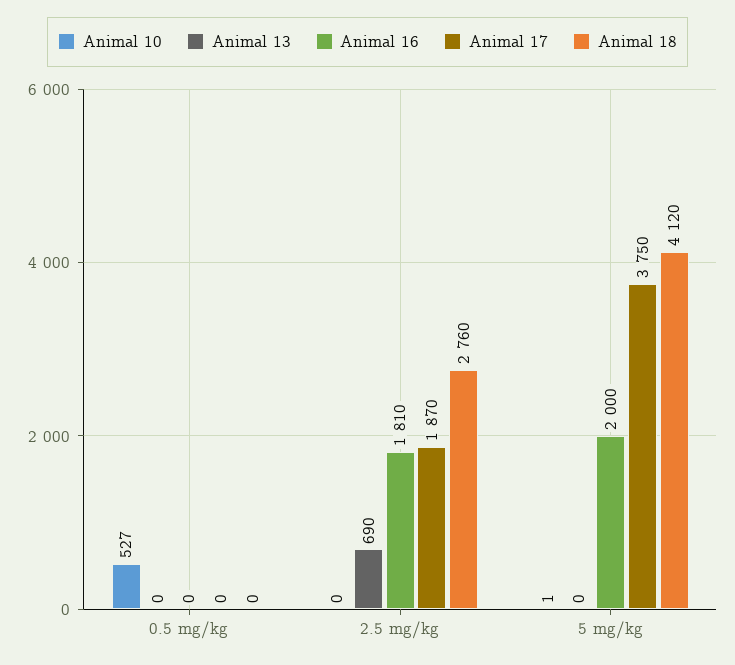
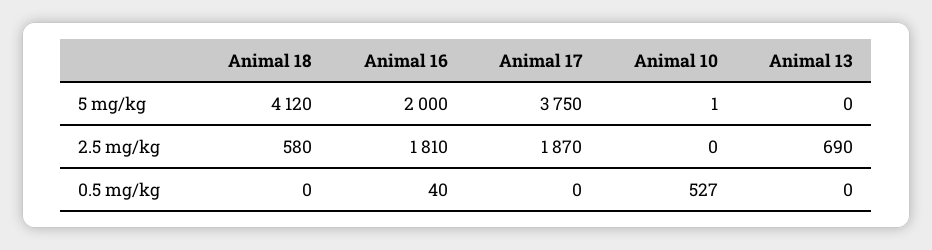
Animal 16, 0.5 mg/kg: 0 -> 40
Animal 18, 2.5 mg/kg: 2760 -> 580

